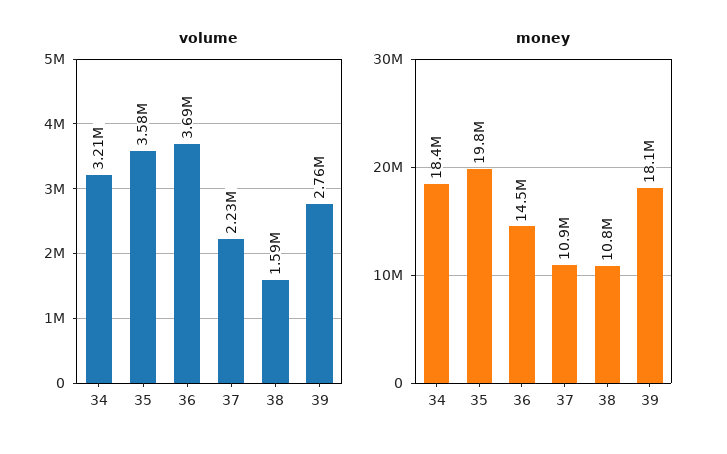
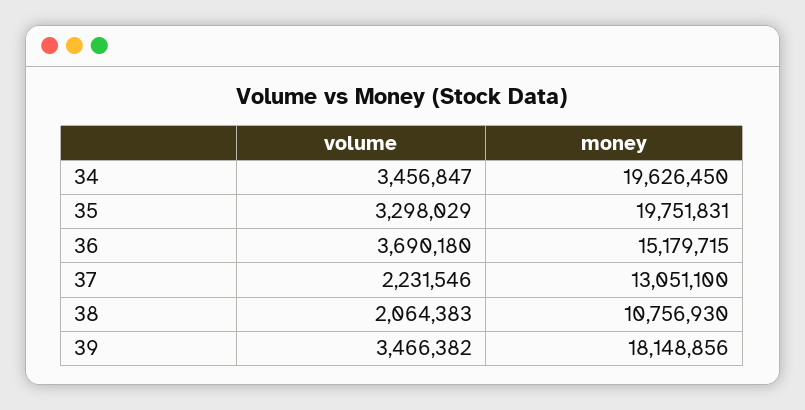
volume, 34: 3210000 -> 3456847
volume, 35: 3580000 -> 3298029
volume, 38: 1590000 -> 2064383
volume, 39: 2760000 -> 3466382
money, 34: 18400000 -> 19626450
money, 36: 14500000 -> 15179715
money, 37: 10900000 -> 13051100

